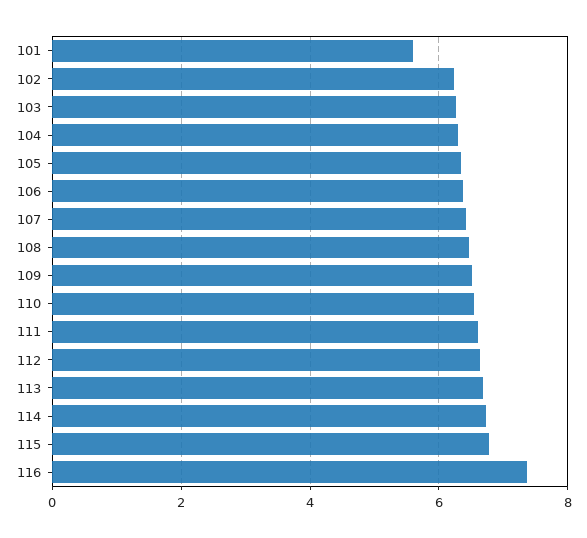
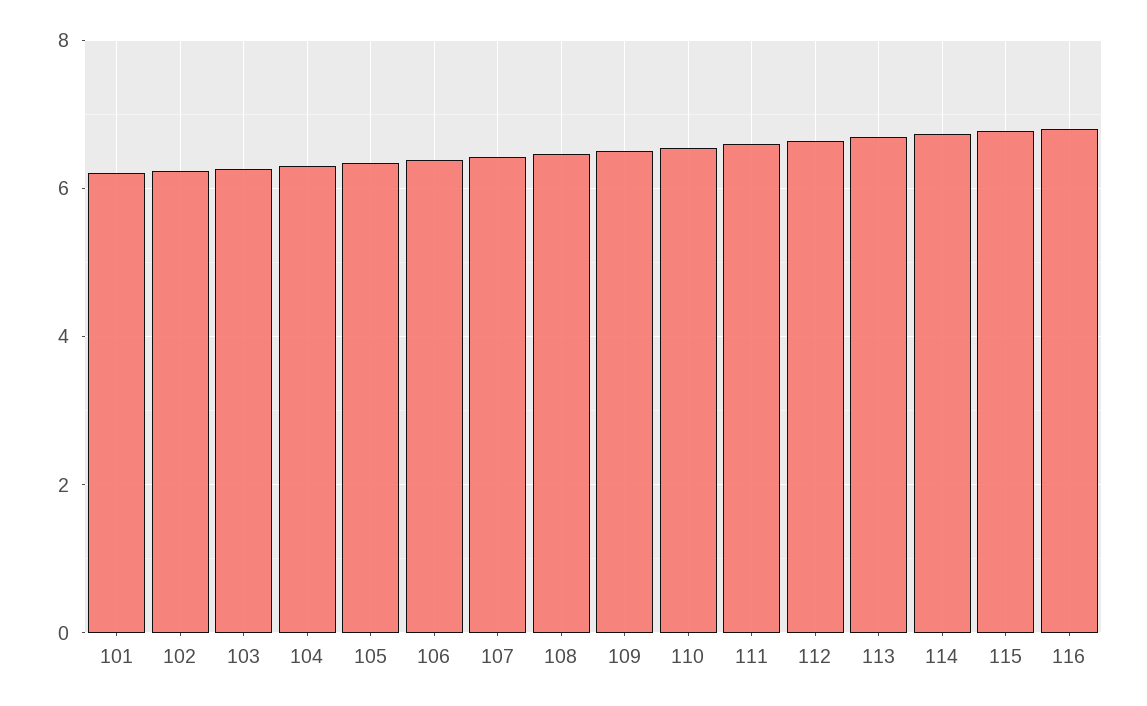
101: 5.6 -> 6.2
116: 7.4 -> 6.8

